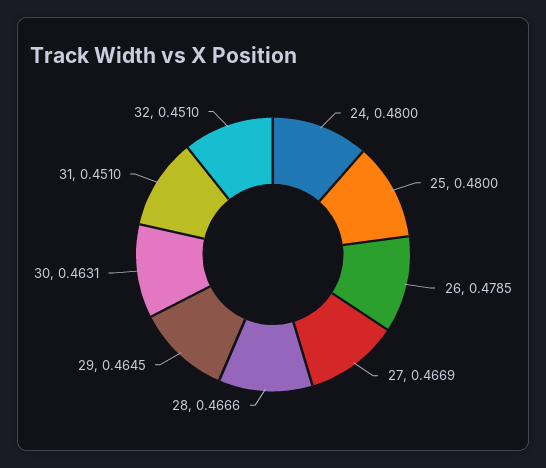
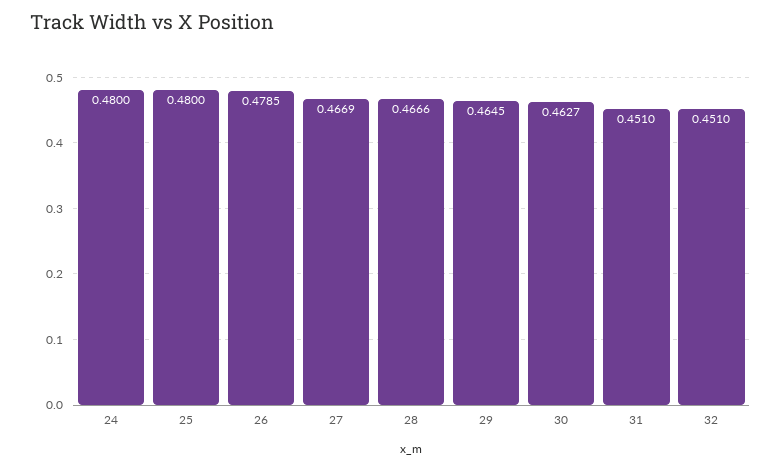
30: 0.4631 -> 0.4627

